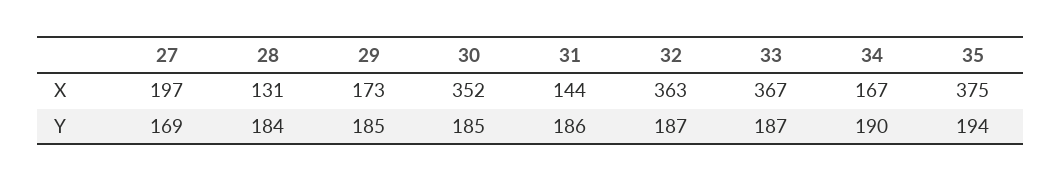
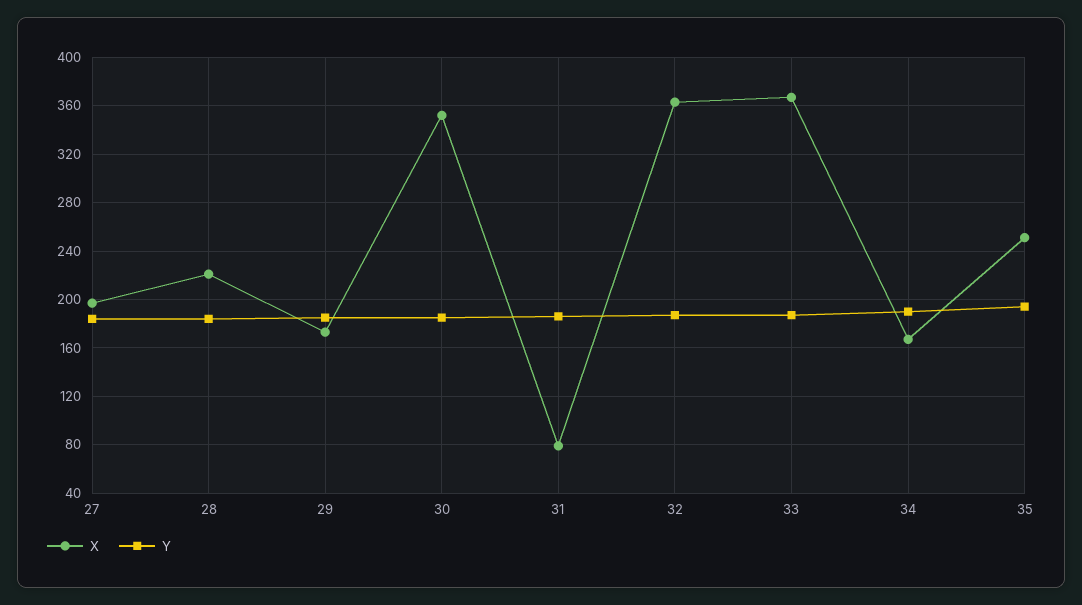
X, 28: 131 -> 220
X, 31: 144 -> 80
X, 35: 375 -> 250
Y, 27: 169 -> 185

